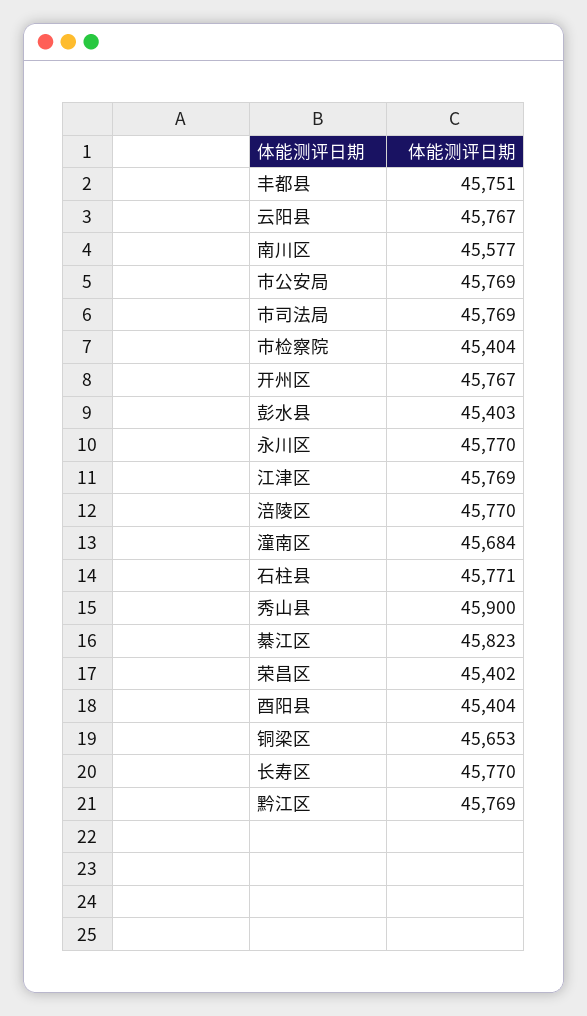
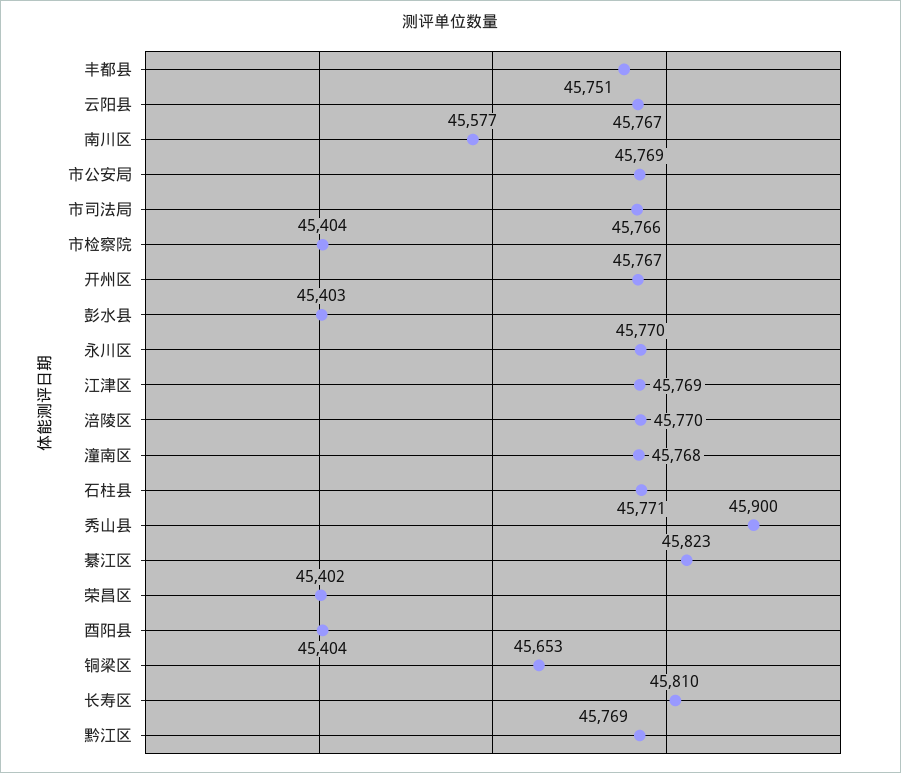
市司法局: 45769 -> 45766
潼南区: 45684 -> 45768
长寿区: 45770 -> 45810

